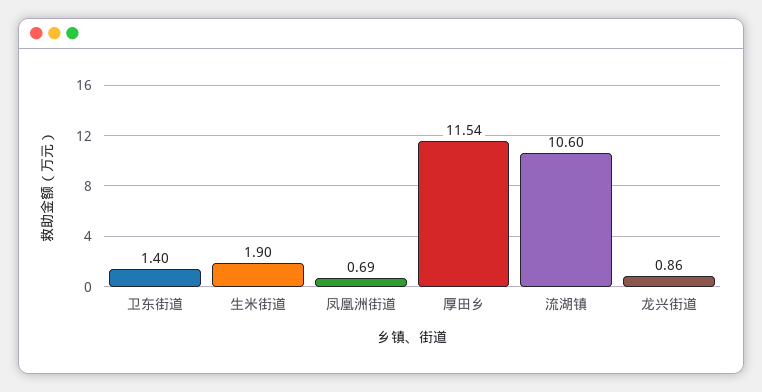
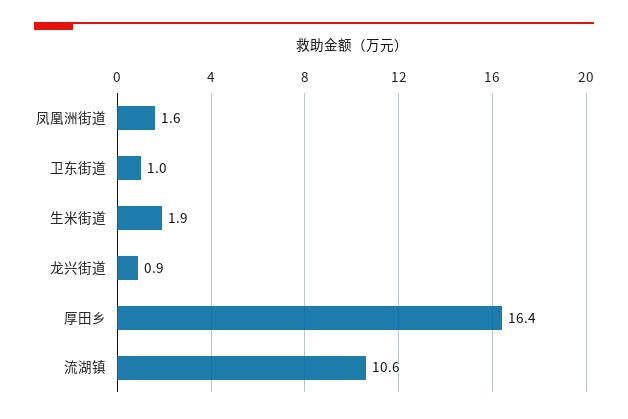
卫东街道: 1.4 -> 1
凤凰洲街道: 0.69 -> 1.6
厚田乡: 11.54 -> 16.4

